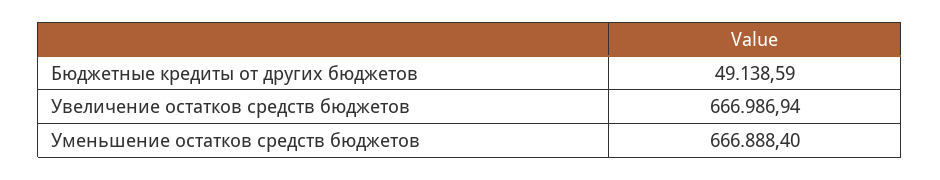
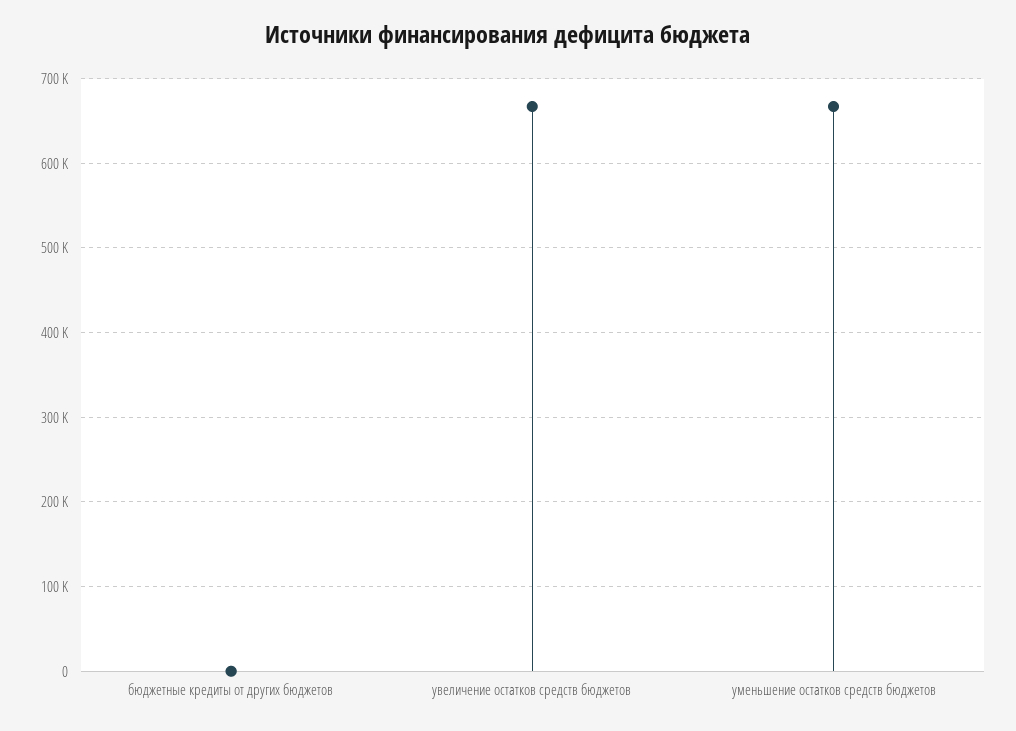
Бюджетные кредиты от других бюджетов: 49138.59 -> 0

